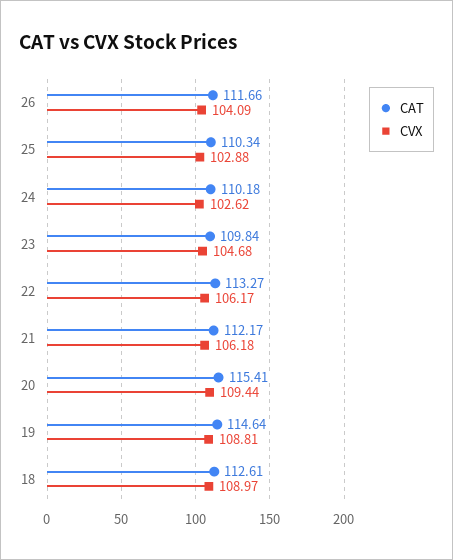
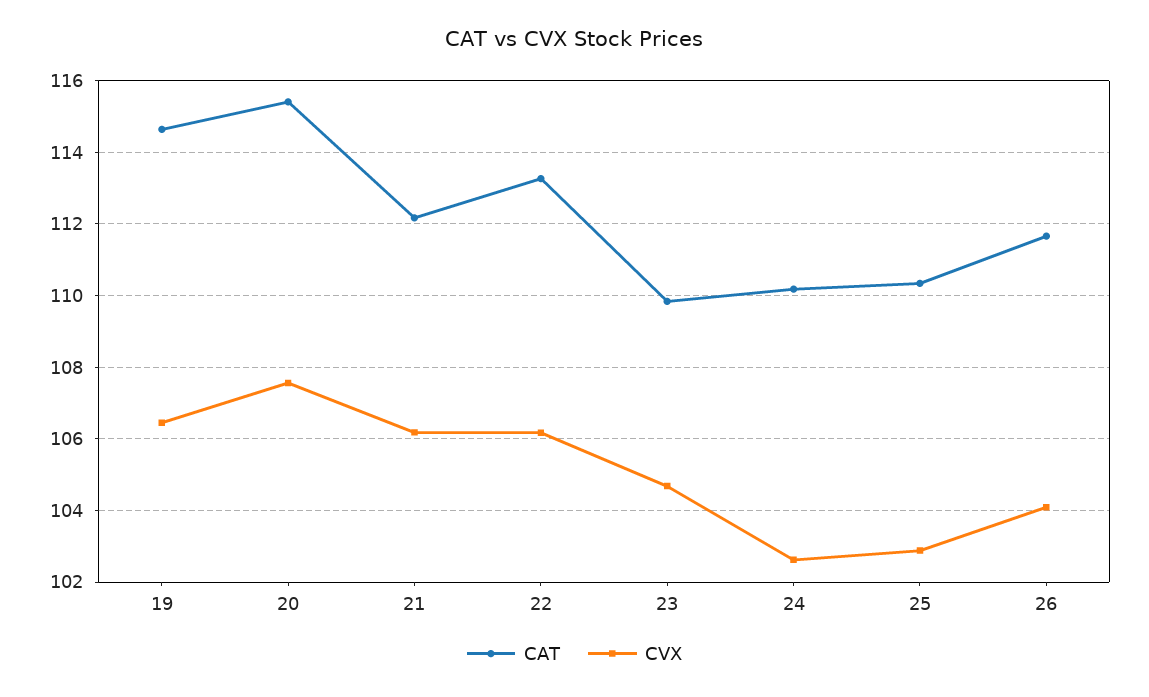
CVX, 20: 109.44 -> 107.6
CVX, 19: 108.81 -> 106.4
CAT, 18: 112.61 -> none
CVX, 18: 108.97 -> none

